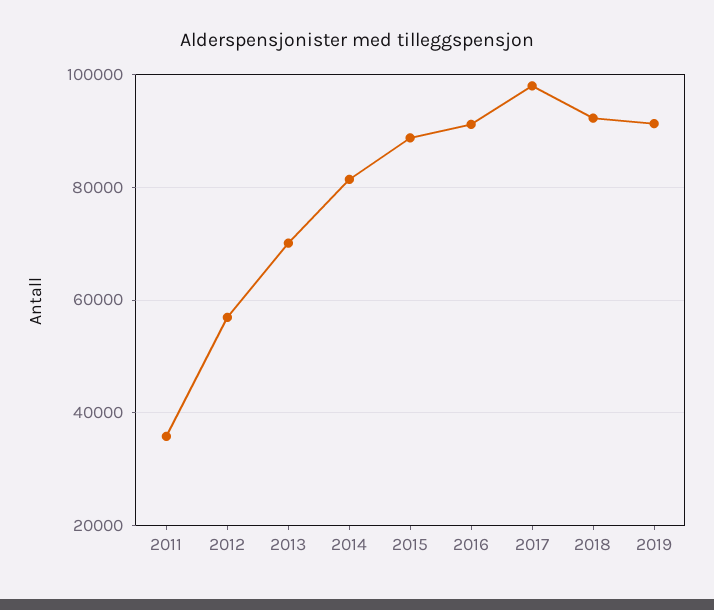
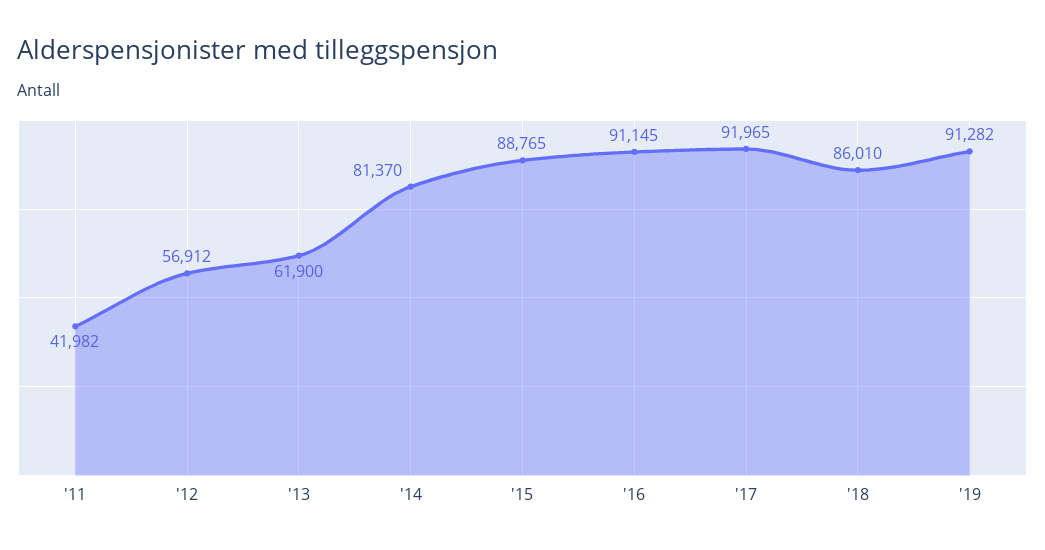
2011: 36000 -> 41982
2013: 70000 -> 61900
2017: 98000 -> 91965
2018: 92000 -> 86010

